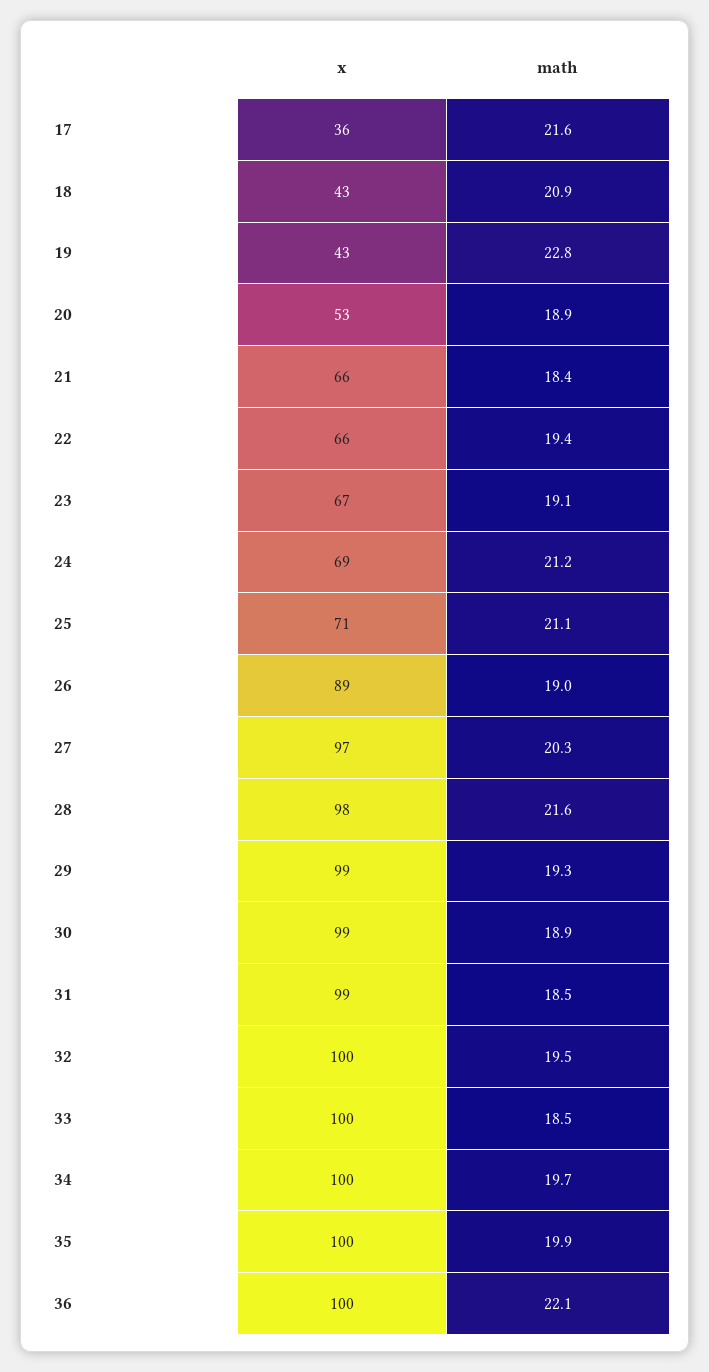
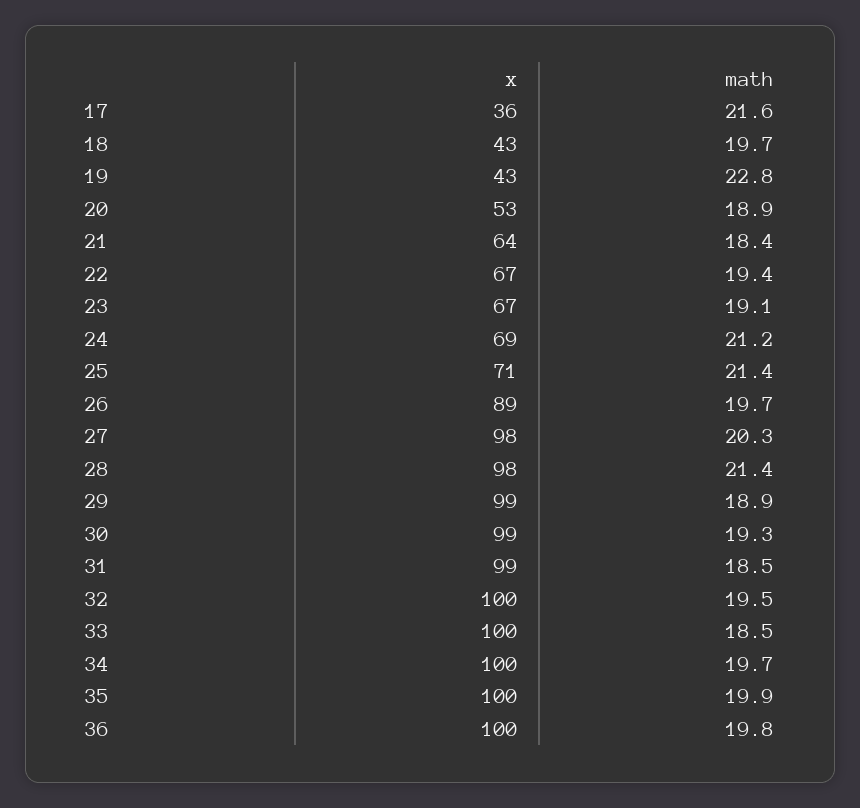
math, 18: 20.9 -> 19.7
x, 21: 66 -> 64
x, 22: 66 -> 67
math, 25: 21.1 -> 21.4
math, 26: 19 -> 19.7
x, 27: 97 -> 98
math, 28: 21.6 -> 21.4
math, 29: 19.3 -> 18.9
math, 30: 18.9 -> 19.3
math, 36: 22.1 -> 19.8

